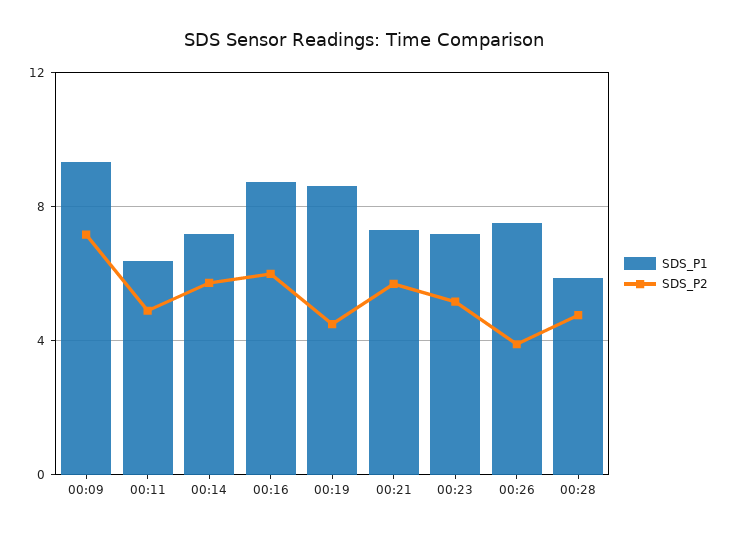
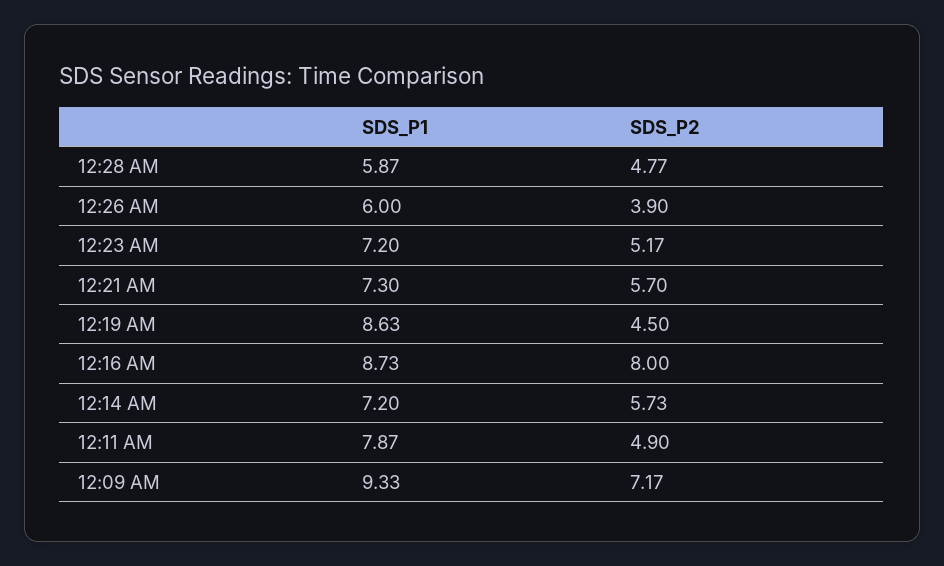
SDS_P1, 00:11: 6.5 -> 7.87
SDS_P2, 00:16: 6 -> 8
SDS_P1, 00:26: 7.5 -> 6

